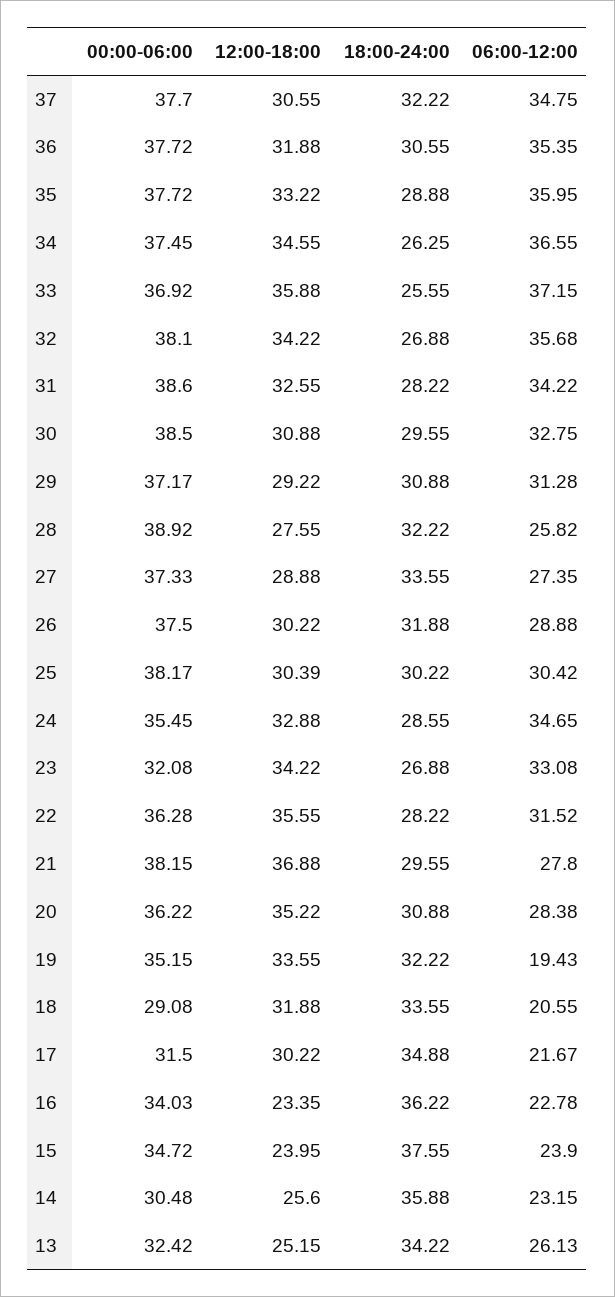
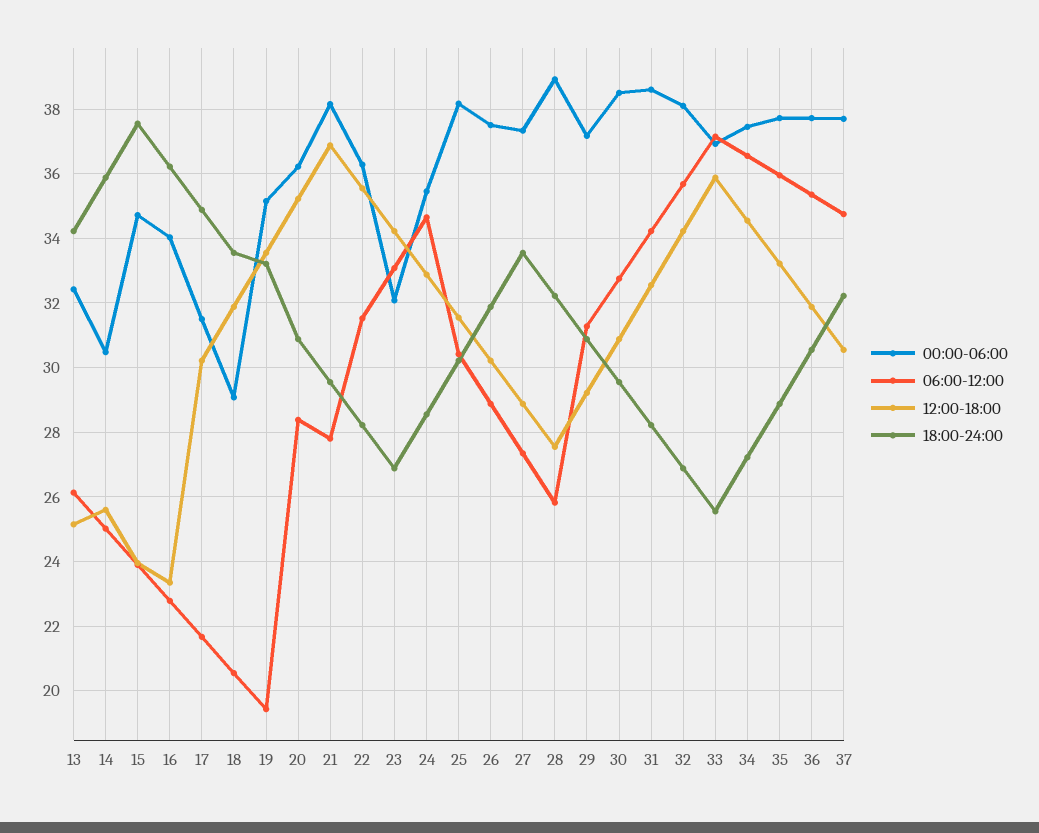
18:00-24:00, 34: 26.25 -> 27.2
12:00-18:00, 25: 30.39 -> 31.6
18:00-24:00, 19: 32.22 -> 33.2
06:00-12:00, 14: 23.15 -> 25

